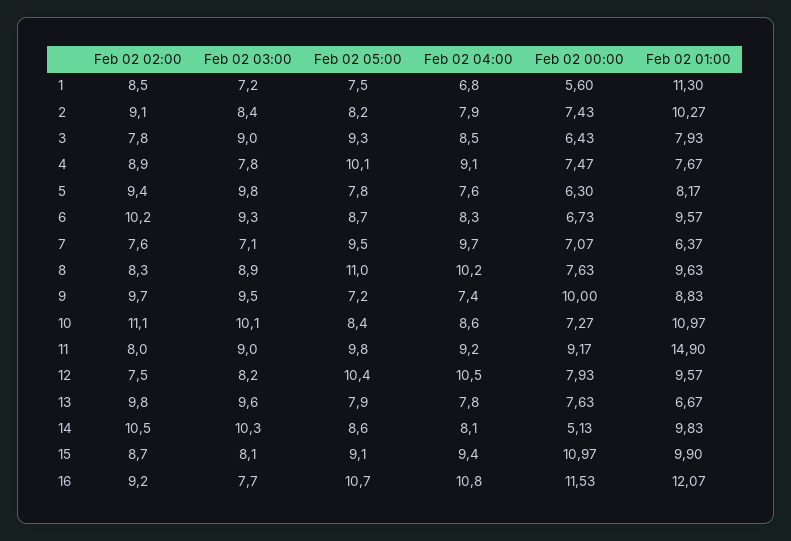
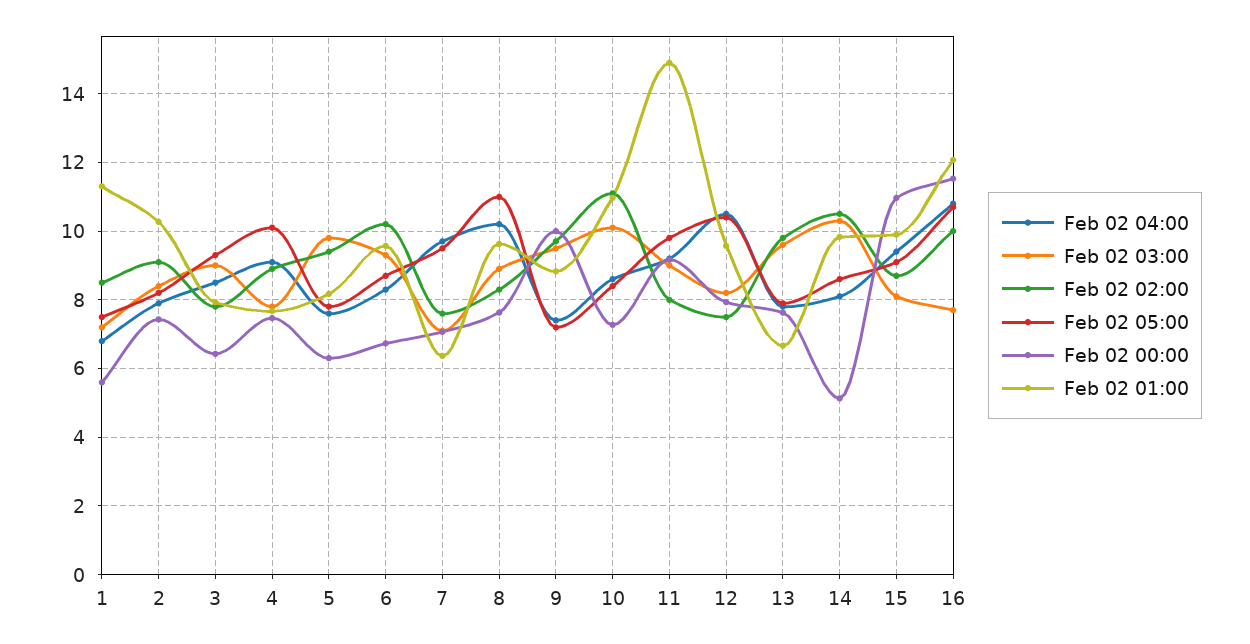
Feb 02 02:00, 16: 9.2 -> 10

